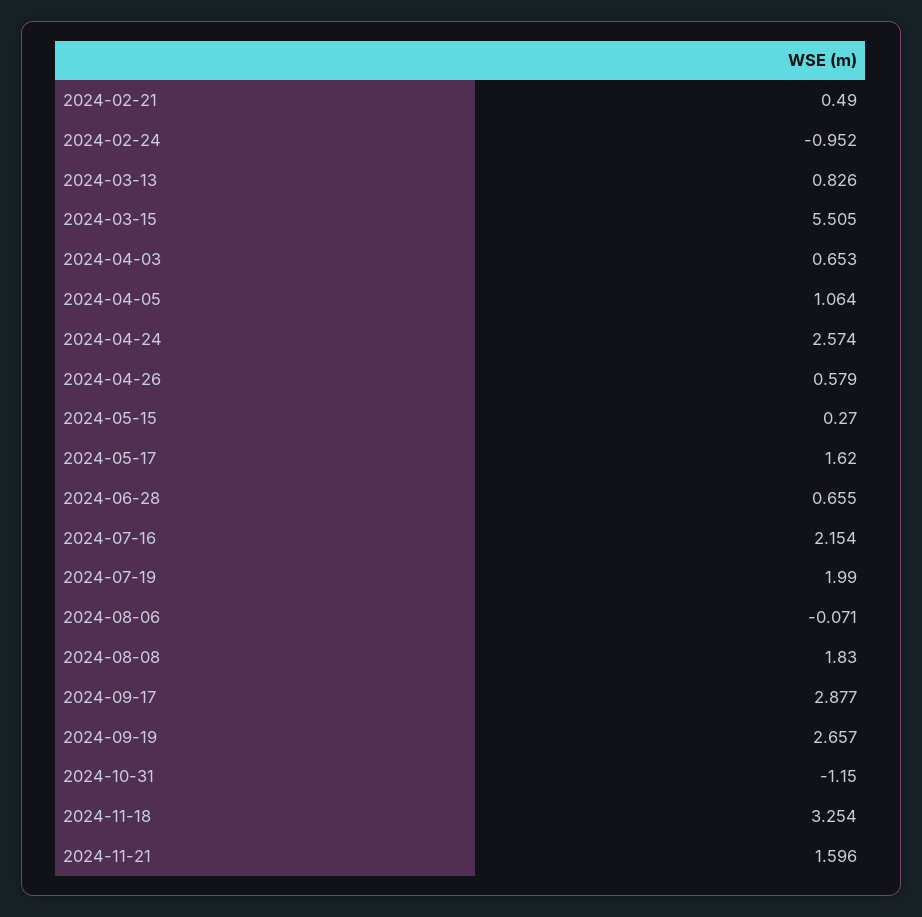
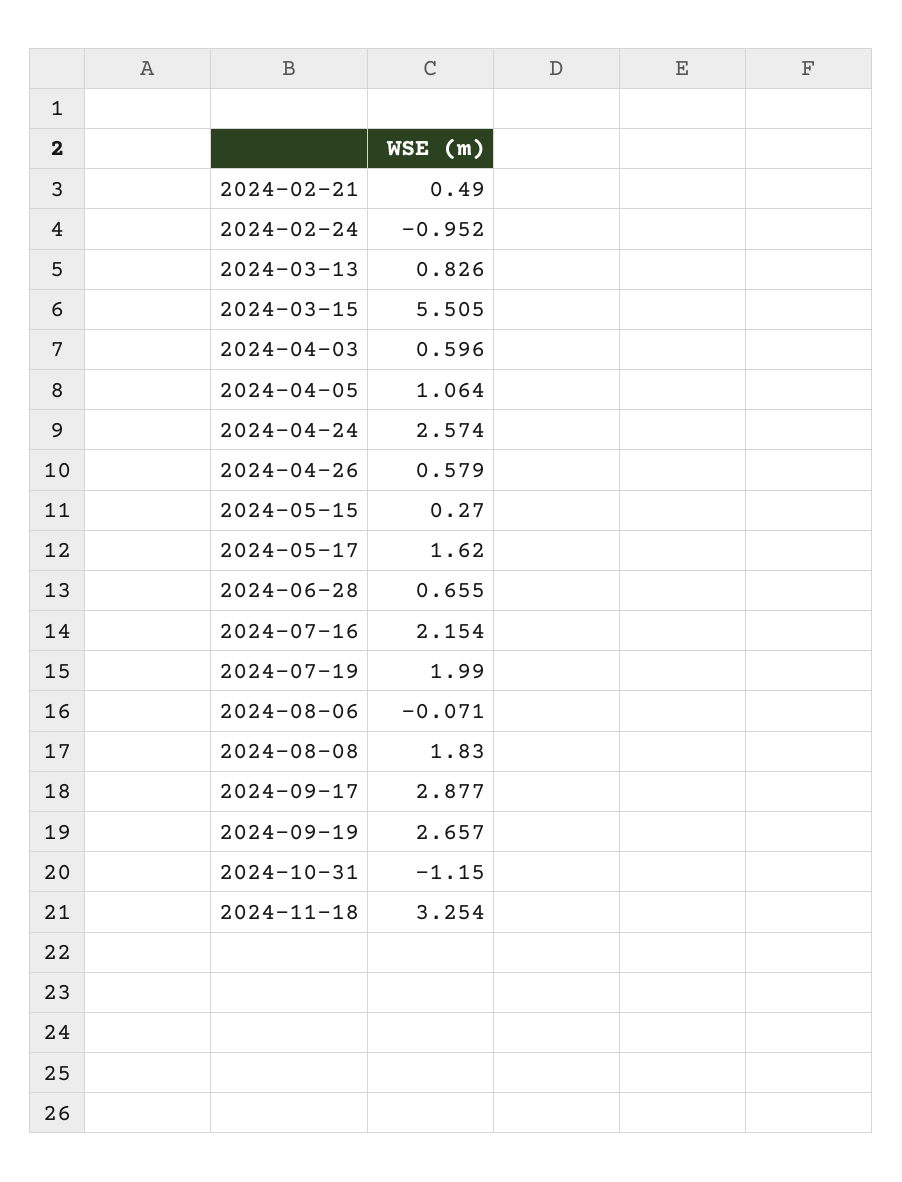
2024-04-03: 0.653 -> 0.596
2024-11-21: 1.596 -> none

